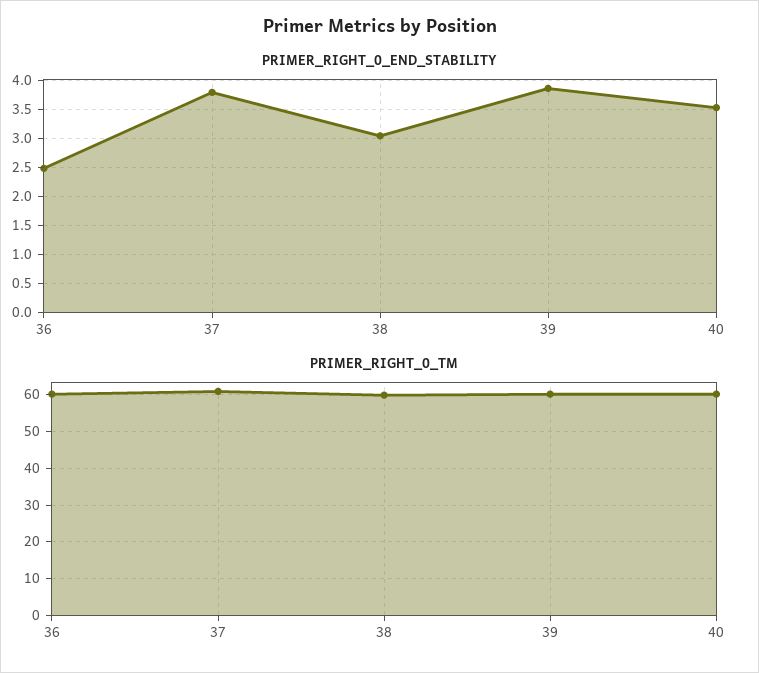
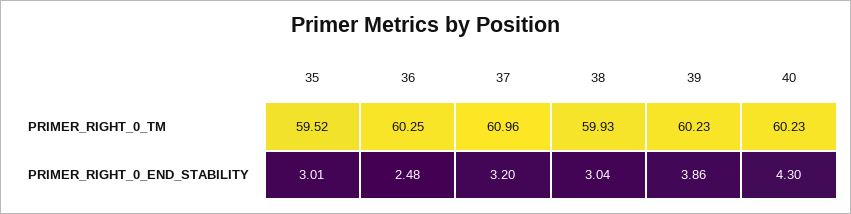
PRIMER_RIGHT_0_END_STABILITY, 37: 3.75 -> 3.2
PRIMER_RIGHT_0_END_STABILITY, 40: 3.5 -> 4.3
PRIMER_RIGHT_0_TM, 35: none -> 59.52
PRIMER_RIGHT_0_END_STABILITY, 35: none -> 3.01

